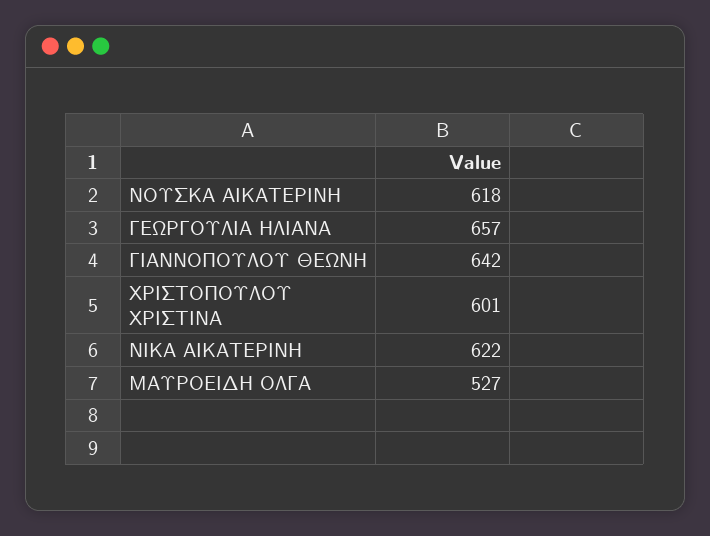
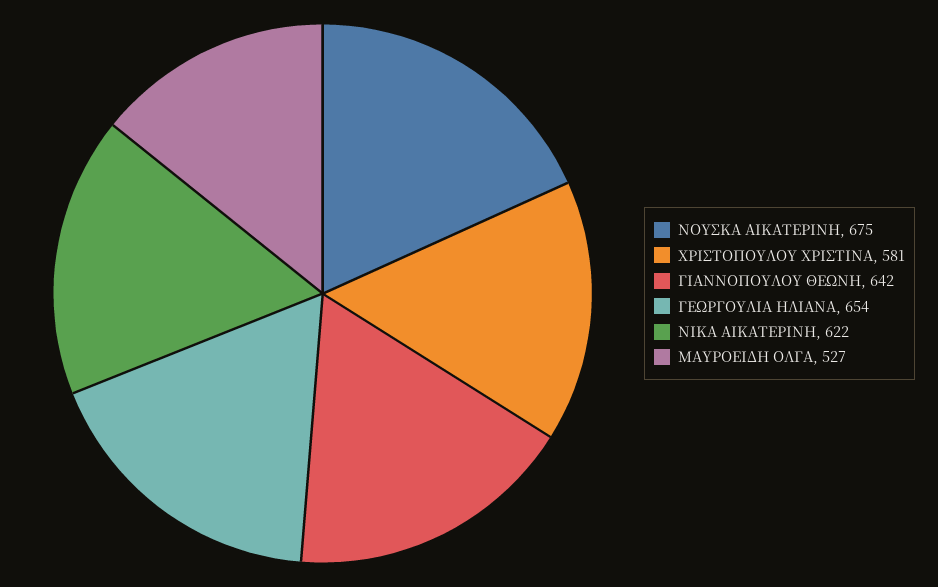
ΝΟΥΣΚΑ ΑΙΚΑΤΕΡΙΝΗ: 618 -> 675
ΓΕΩΡΓΟΥΛΙΑ ΗΛΙΑΝΑ: 657 -> 654
ΧΡΙΣΤΟΠΟΥΛΟΥ ΧΡΙΣΤΙΝΑ: 601 -> 581

